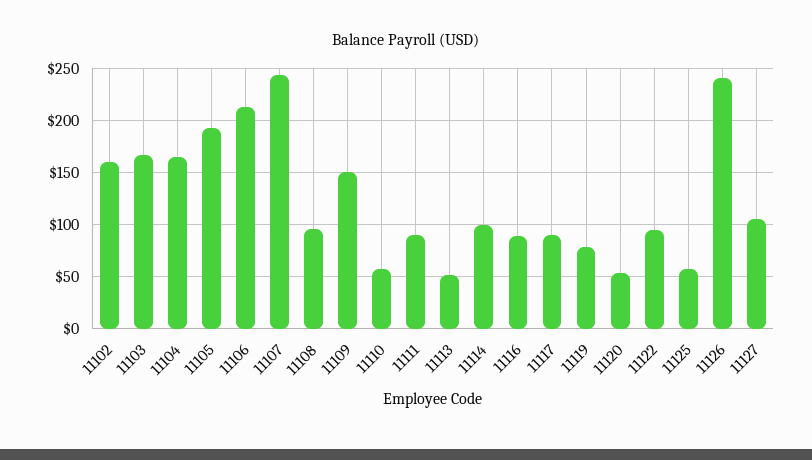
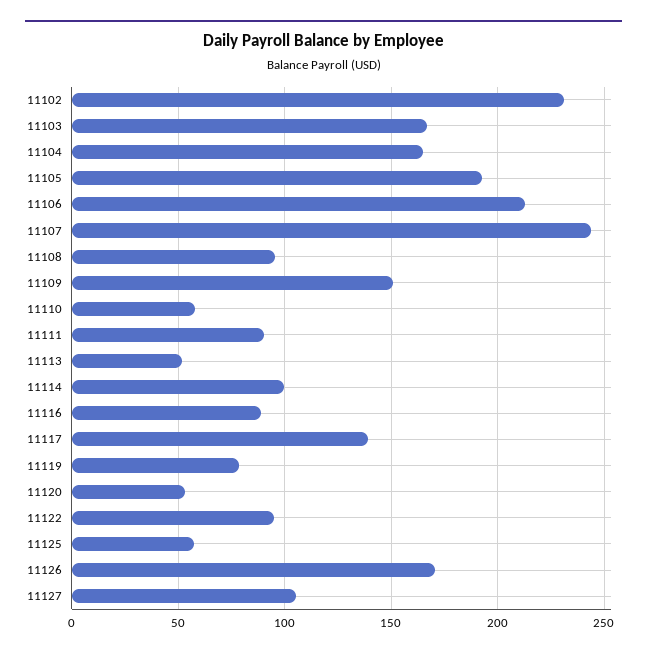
11102: 160 -> 230
11117: 90 -> 140
11126: 240 -> 170

